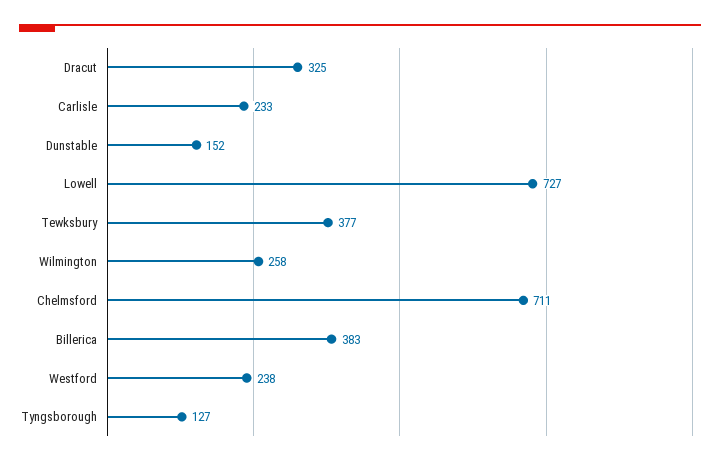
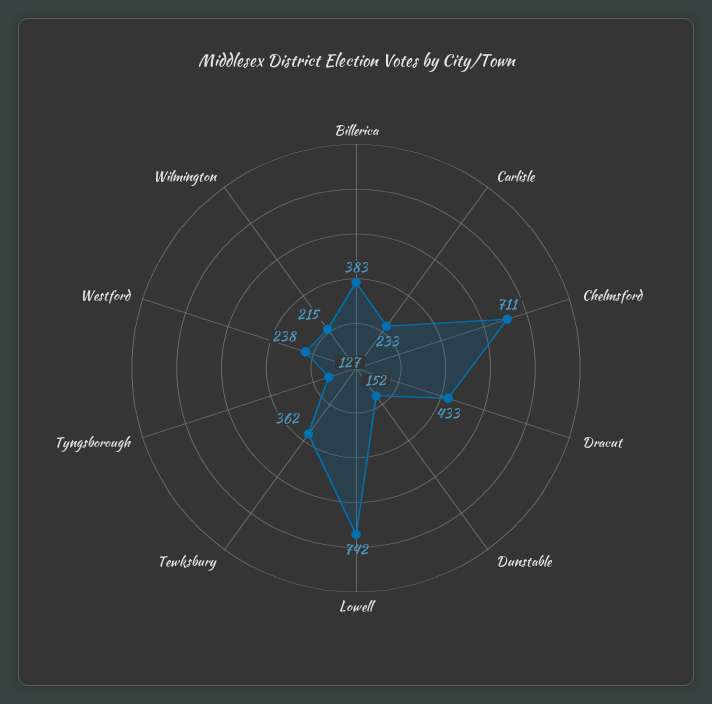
Dracut: 325 -> 433
Lowell: 727 -> 742
Tewksbury: 377 -> 362
Wilmington: 258 -> 215

